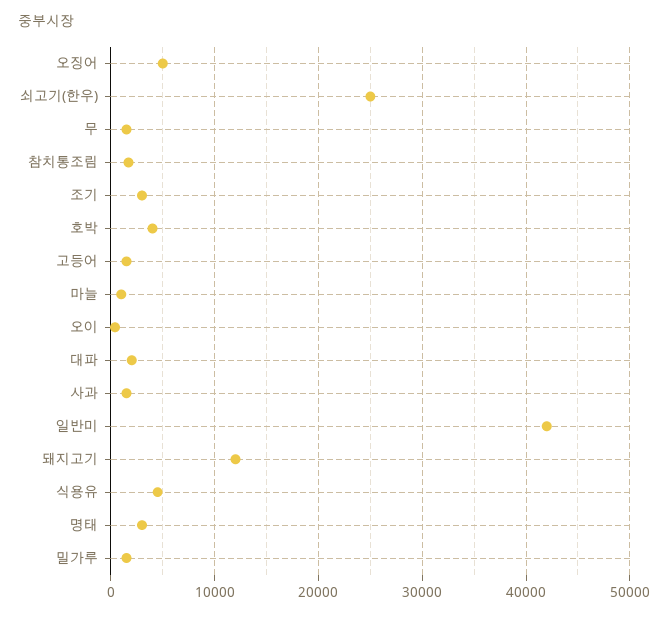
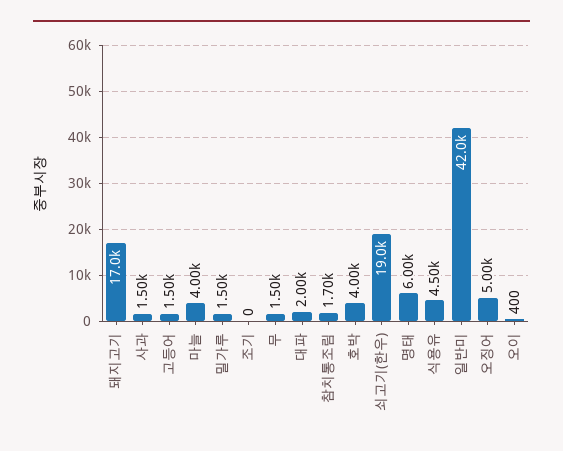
쇠고기(한우): 25000 -> 19000
조기: 3000 -> 0
마늘: 1000 -> 4000
돼지고기: 12000 -> 17000
명태: 3000 -> 6000

